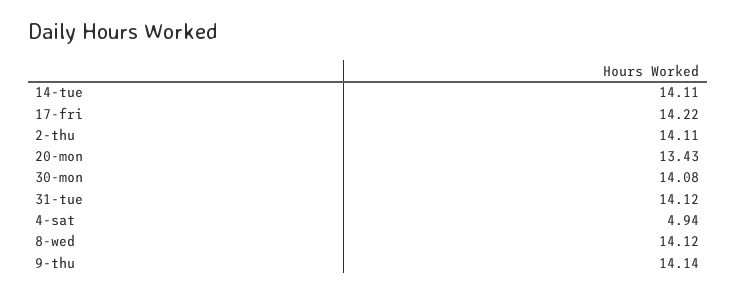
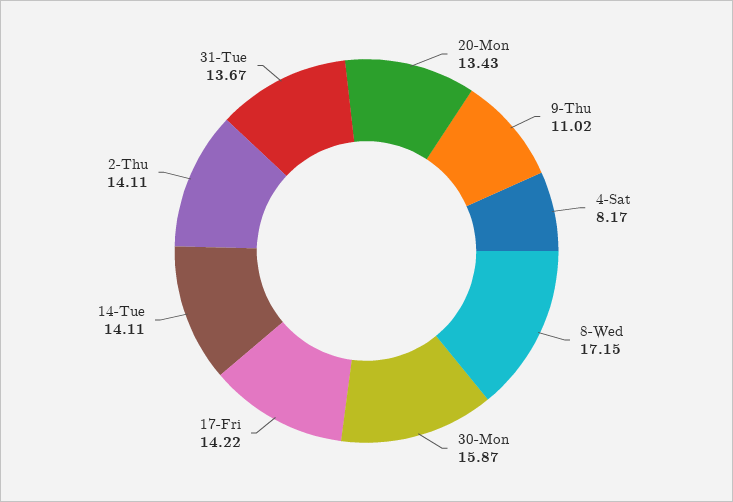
30-mon: 14.08 -> 15.87
31-tue: 14.12 -> 13.67
4-sat: 4.94 -> 8.17
8-wed: 14.12 -> 17.15
9-thu: 14.14 -> 11.02

